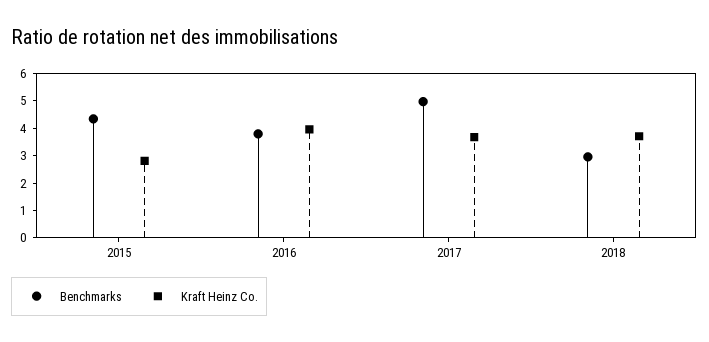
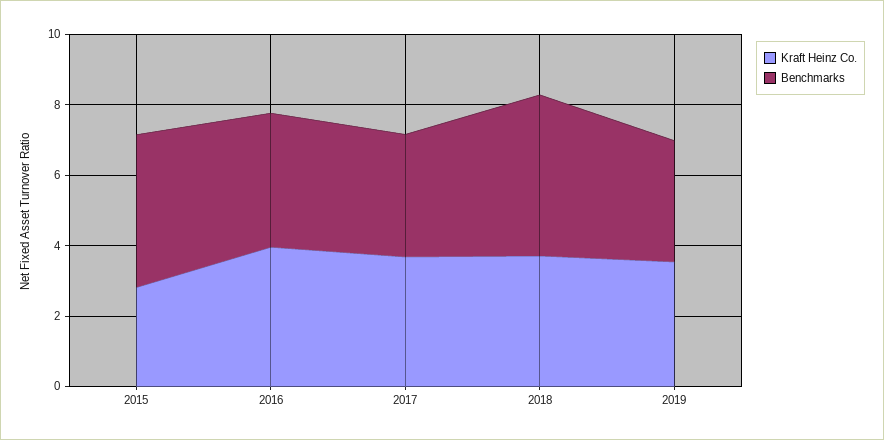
Benchmarks, 2017: 5 -> 3.5
Benchmarks, 2018: 3 -> 4.5
Kraft Heinz Co., 2019: none -> 3.5
Benchmarks, 2019: none -> 3.5

